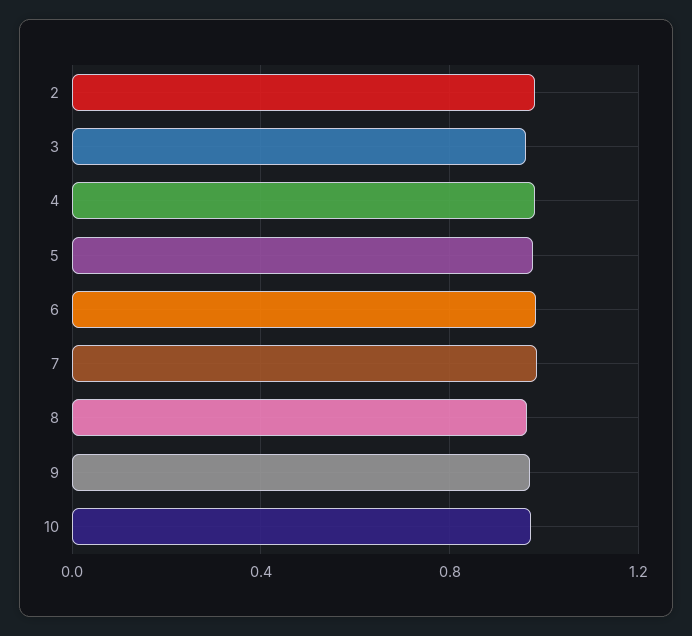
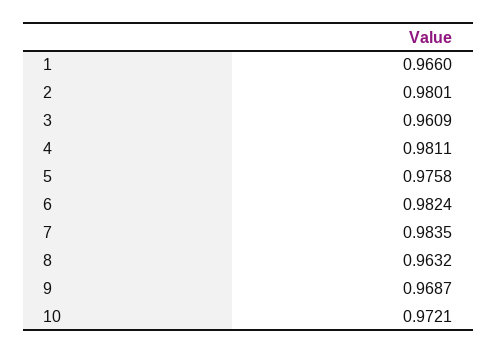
1: none -> 0.966

